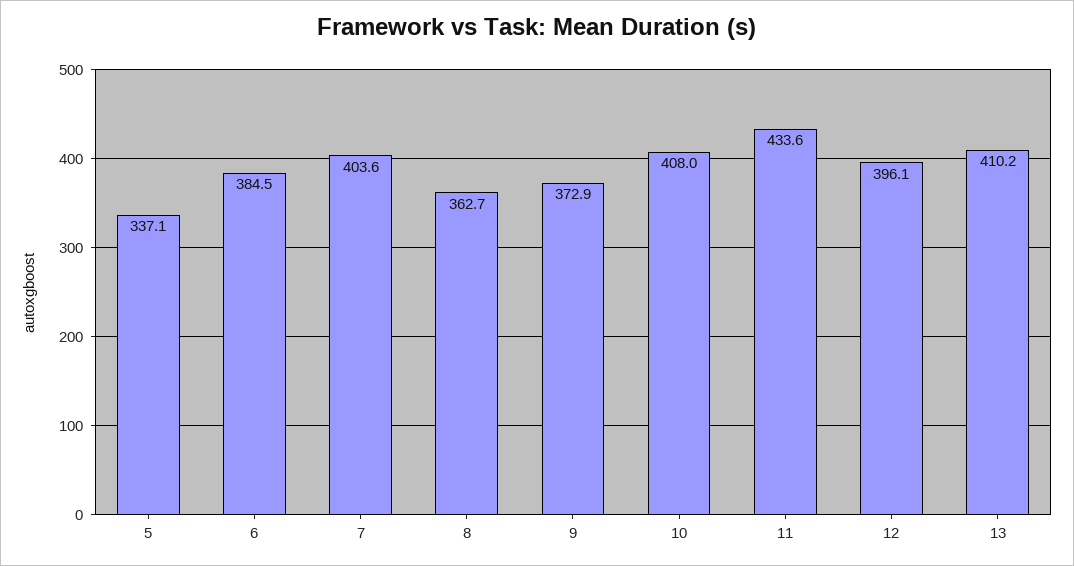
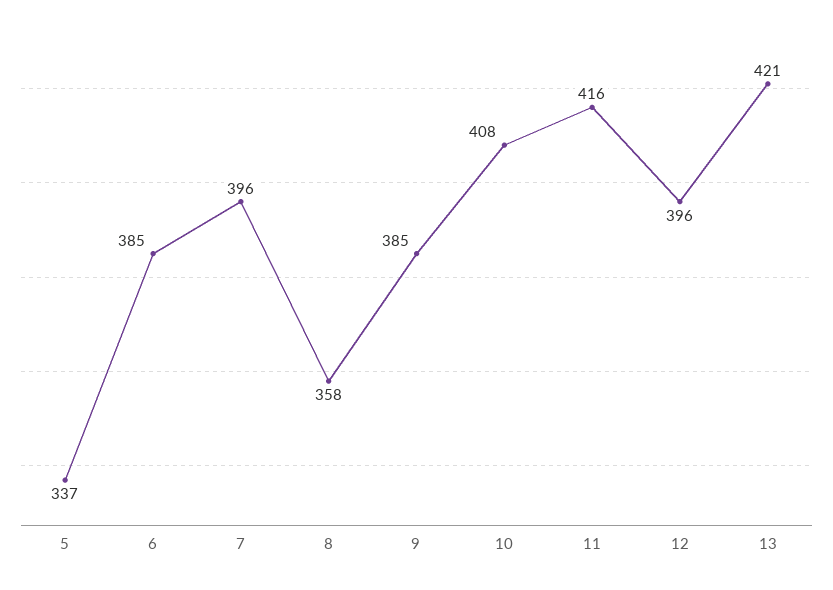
7: 403.6 -> 396
8: 362.7 -> 358
9: 372.9 -> 385
11: 433.6 -> 416
13: 410.2 -> 421

